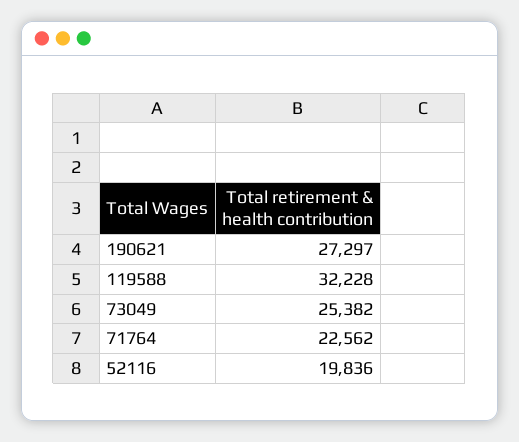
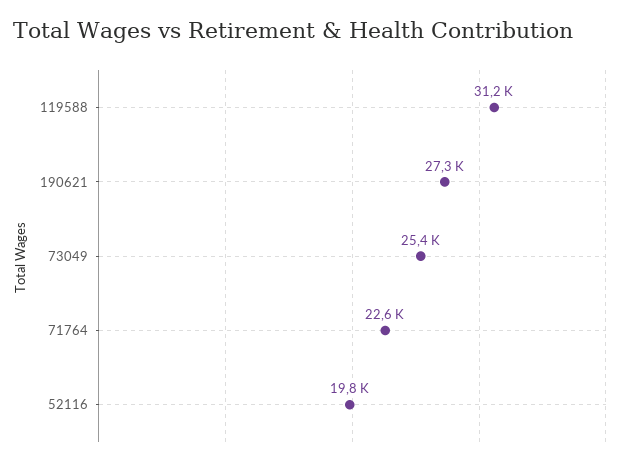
119588: 32228 -> 31200

